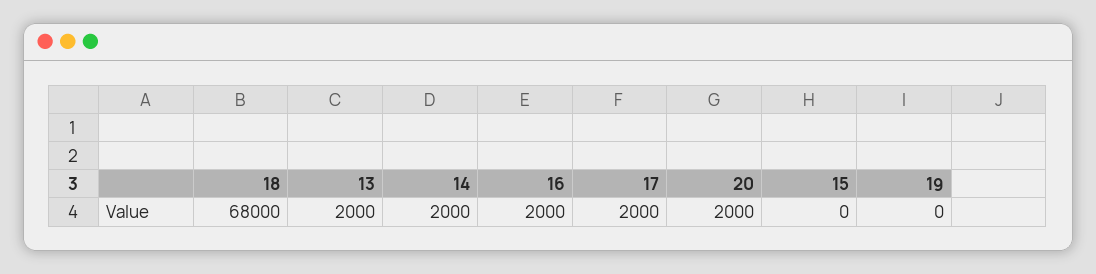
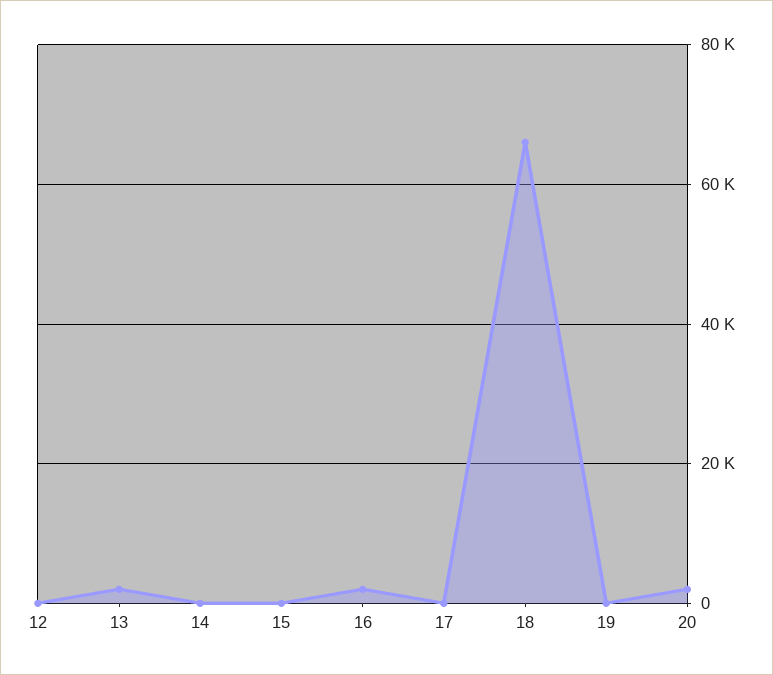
18: 68000 -> 66000
14: 2000 -> 0
17: 2000 -> 0
12: none -> 0

